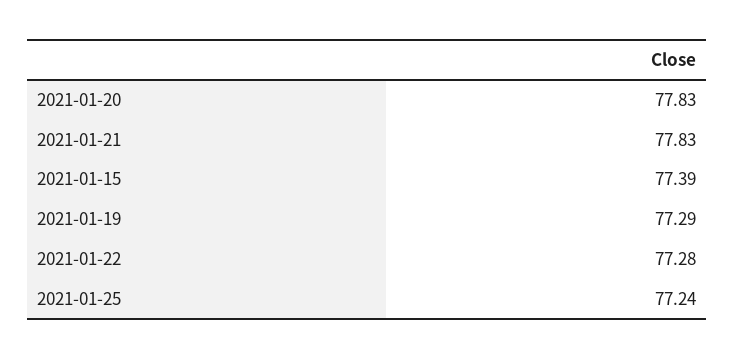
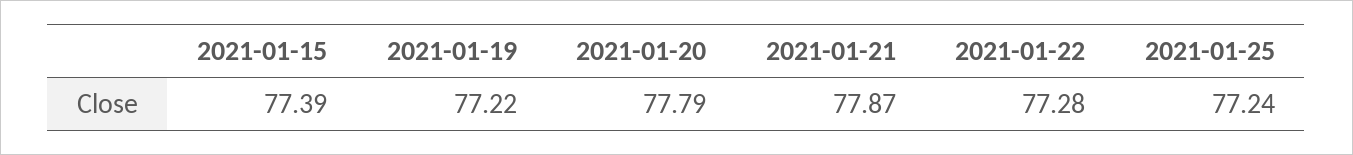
2021-01-20: 77.83 -> 77.79
2021-01-21: 77.83 -> 77.87
2021-01-19: 77.29 -> 77.22

